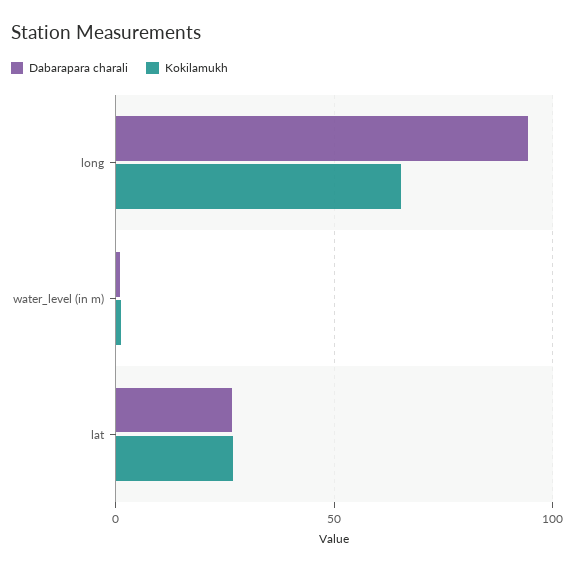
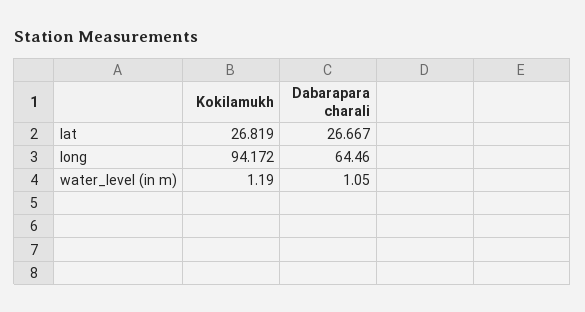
Dabarapara charali, long: 95 -> 64.46
Kokilamukh, long: 65 -> 94.172

